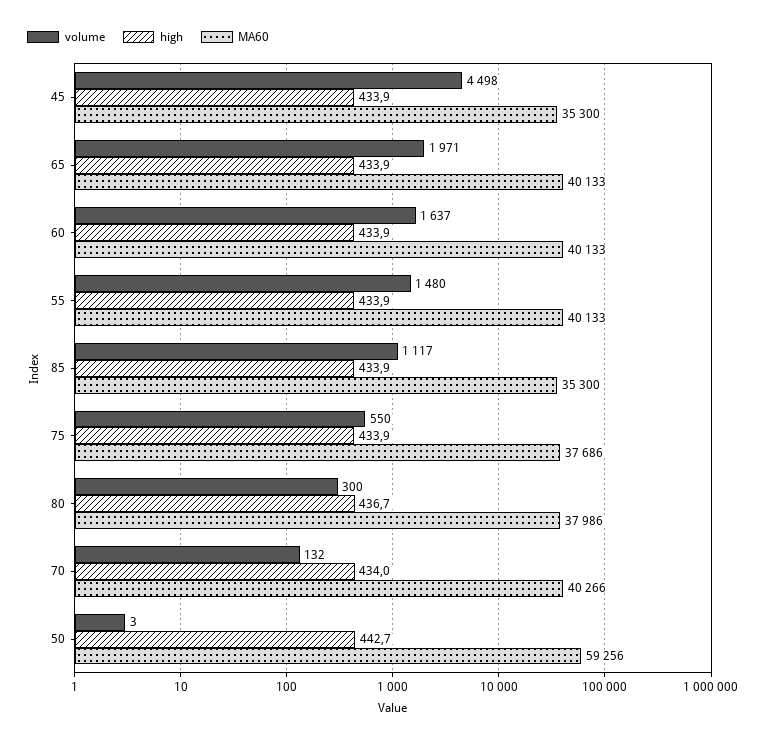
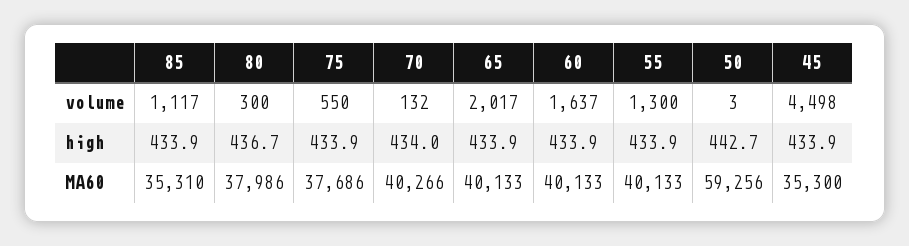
volume, 65: 1971 -> 2017
volume, 55: 1480 -> 1300
MA60, 85: 35300 -> 35310

